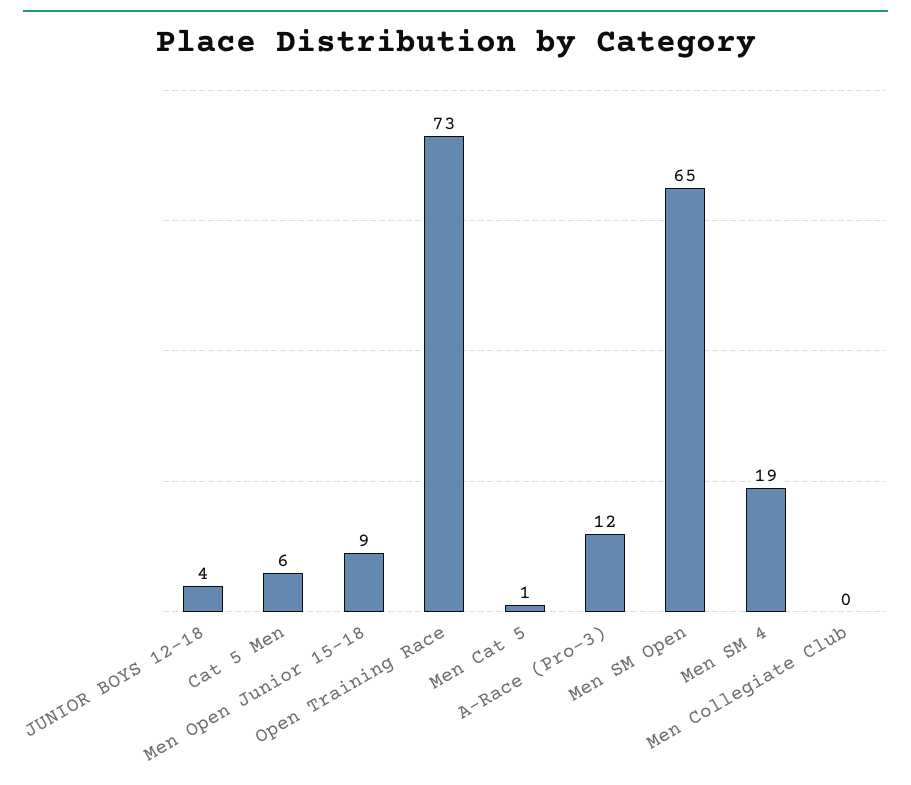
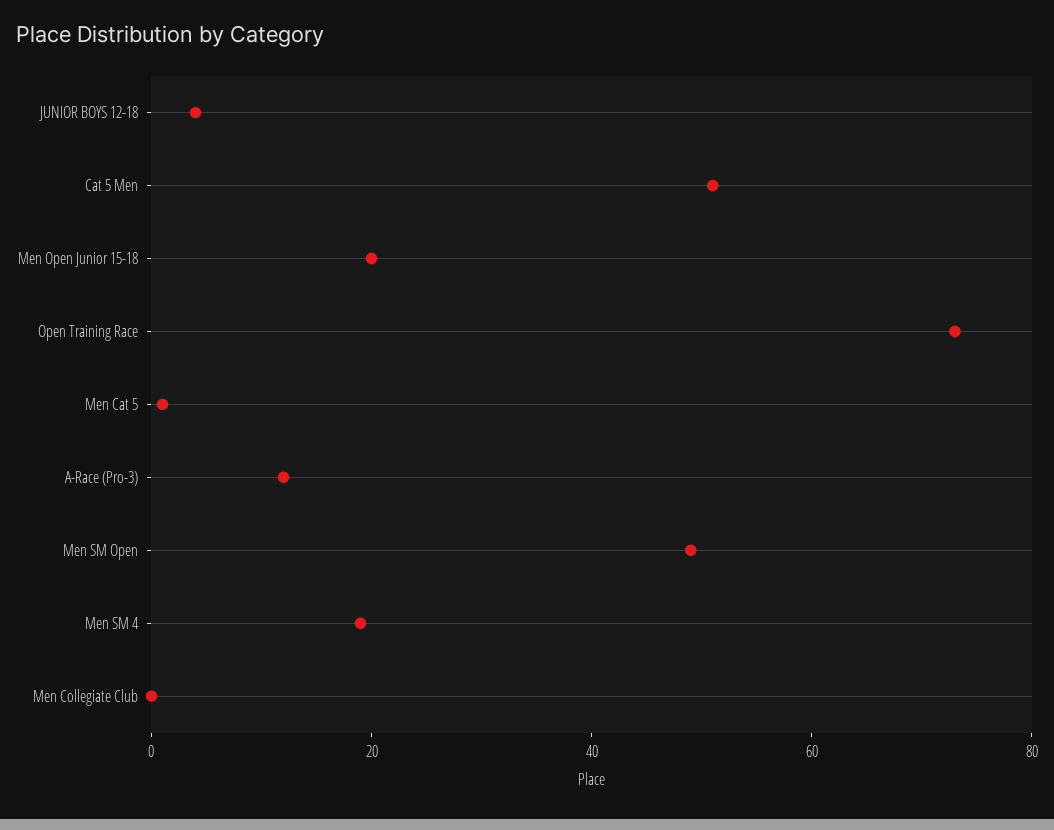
Cat 5 Men: 6 -> 50
Men Open Junior 15-18: 9 -> 20
Men SM Open: 65 -> 50

